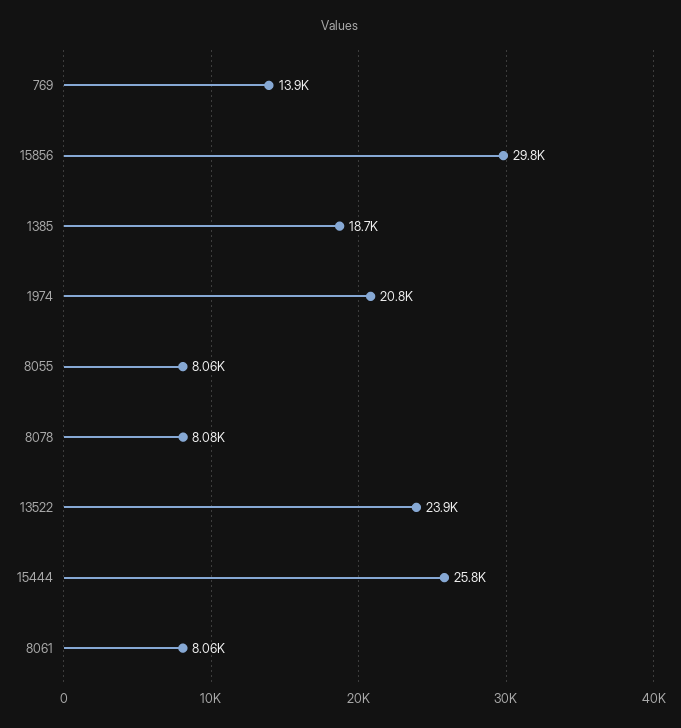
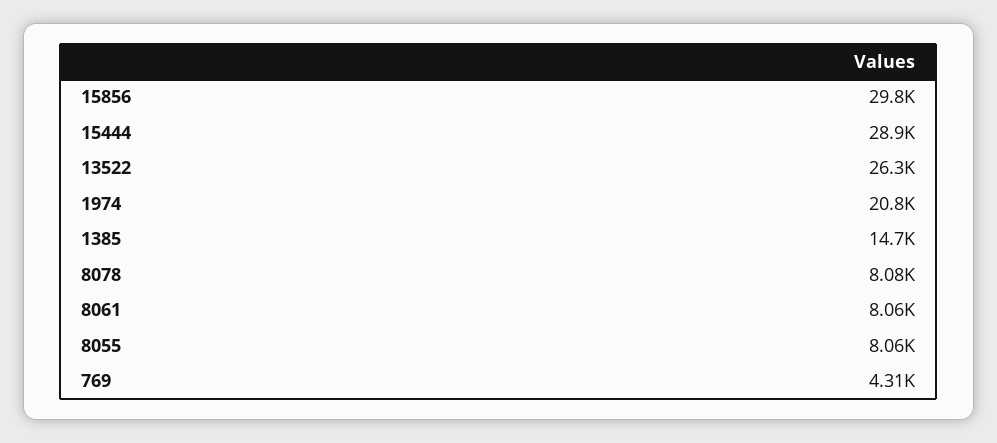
769: 13900 -> 4310
1385: 18700 -> 14700
13522: 23900 -> 26300
15444: 25800 -> 28900

